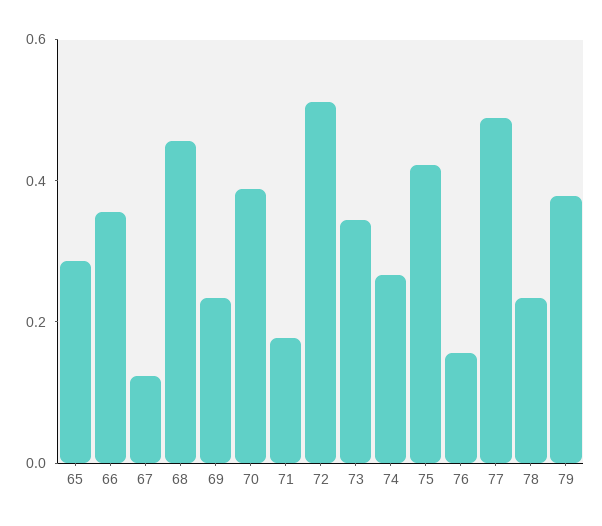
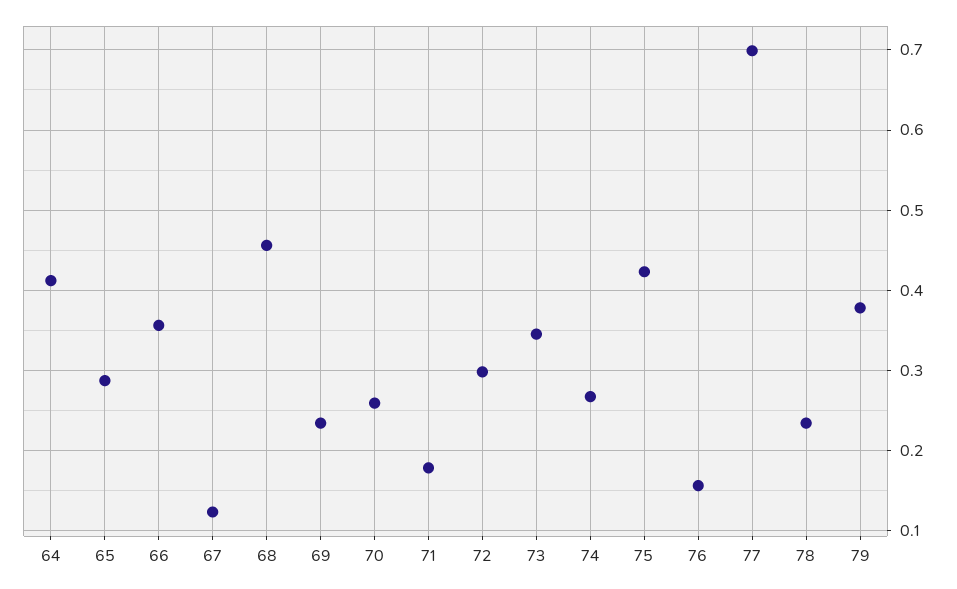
70: 0.4 -> 0.26
72: 0.5 -> 0.3
77: 0.5 -> 0.7
64: none -> 0.41

